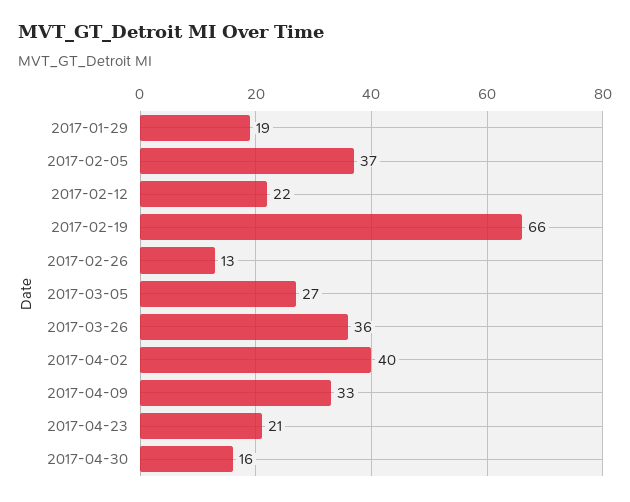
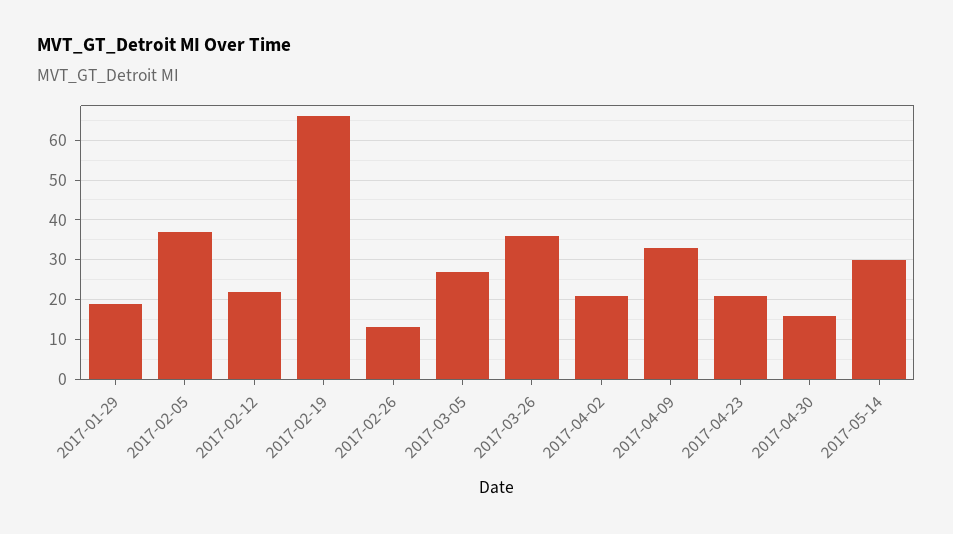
2017-04-02: 40 -> 20
2017-05-14: none -> 30

